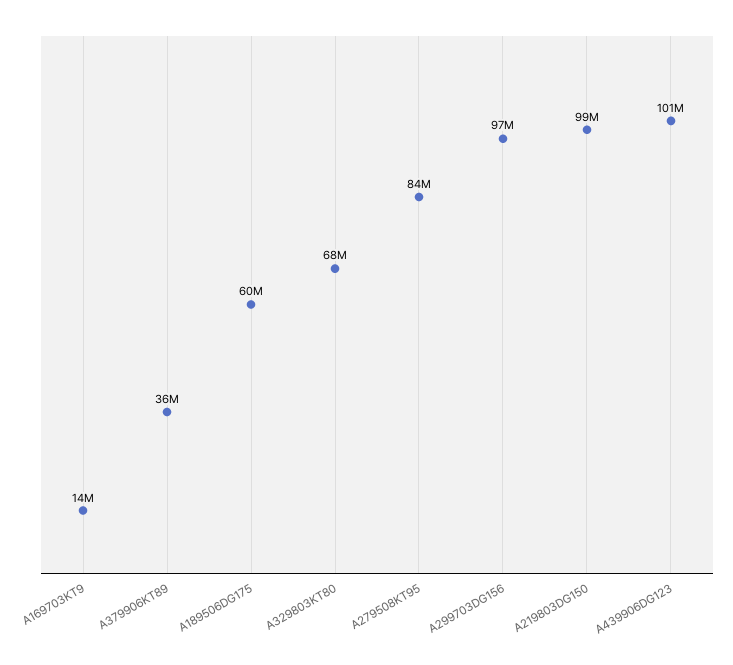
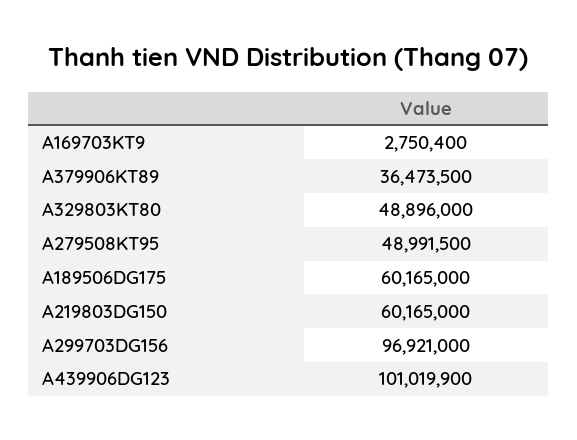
A169703KT9: 14000000 -> 2750400
A329803KT80: 68000000 -> 48896000
A279508KT95: 84000000 -> 48991500
A219803DG150: 99000000 -> 60165000

